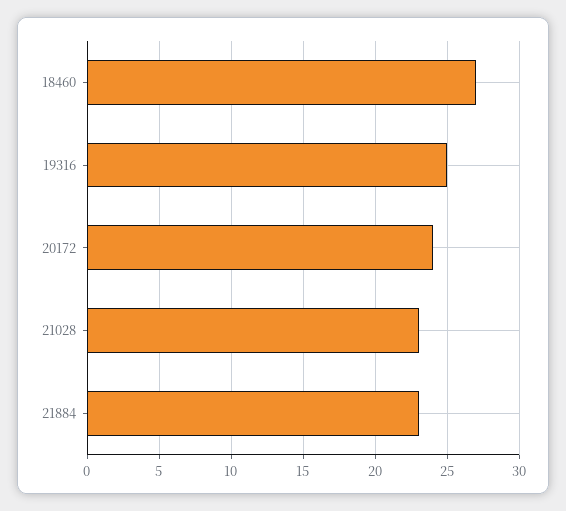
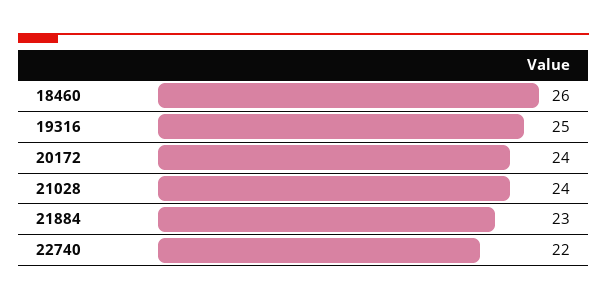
18460: 27 -> 26
21028: 23 -> 24
22740: none -> 22

